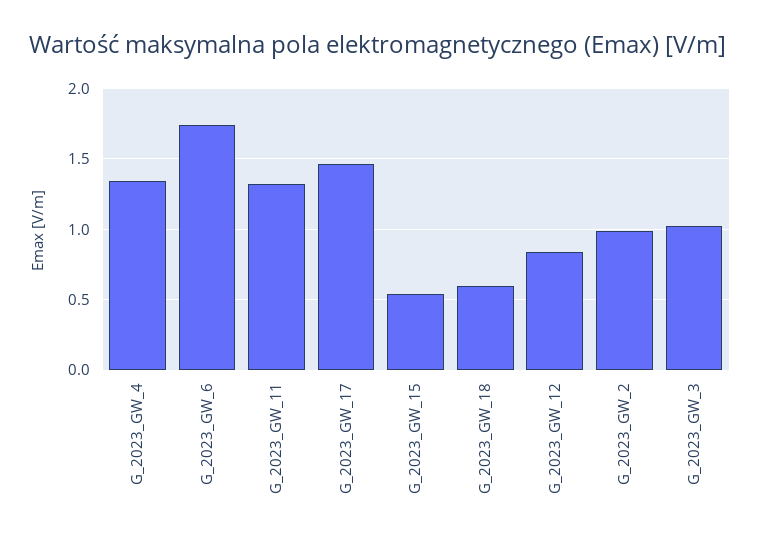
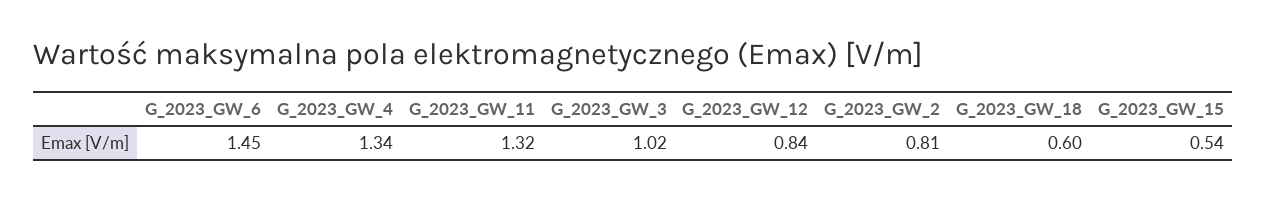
G_2023_GW_6: 1.75 -> 1.45
G_2023_GW_17: 1.45 -> none
G_2023_GW_2: 1 -> 0.81

